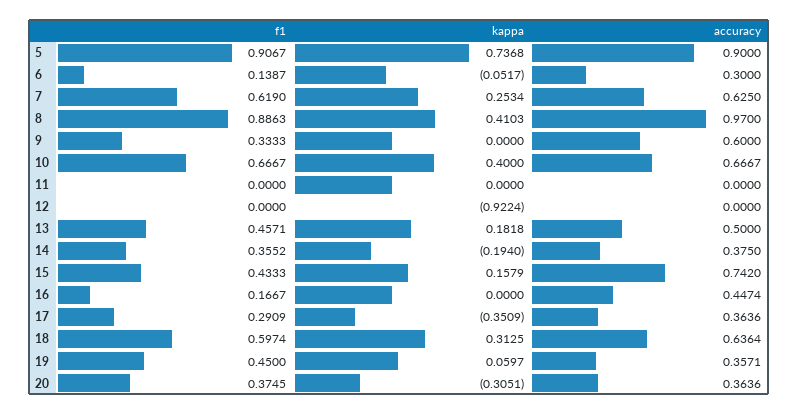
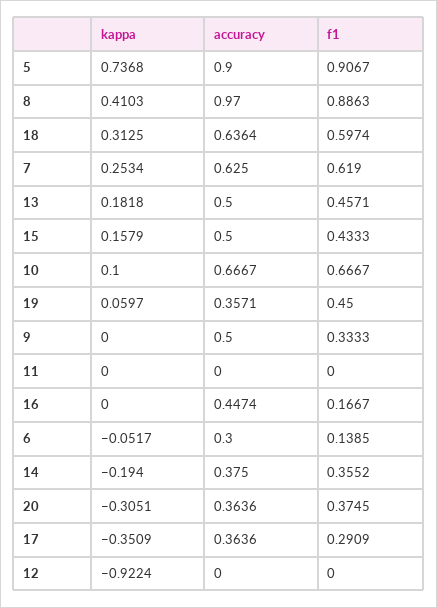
f1, 6: 0.1387 -> 0.1385
accuracy, 9: 0.6 -> 0.5
kappa, 10: 0.4 -> 0.1
accuracy, 15: 0.742 -> 0.5

